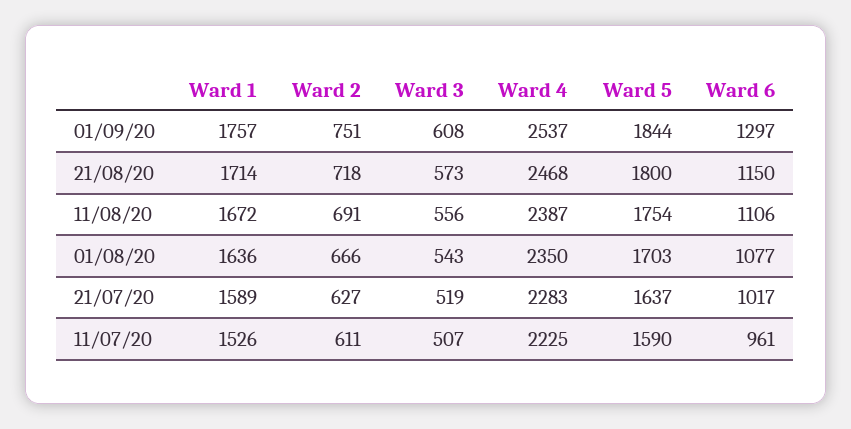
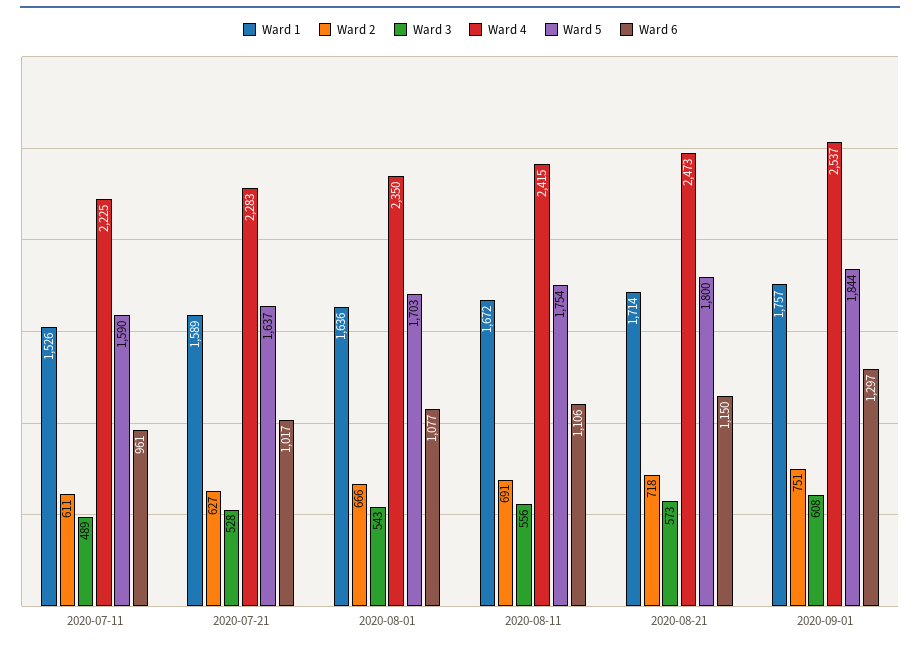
Ward 4, 21/08/20: 2468 -> 2473
Ward 4, 11/08/20: 2387 -> 2415
Ward 3, 21/07/20: 519 -> 528
Ward 3, 11/07/20: 507 -> 489

